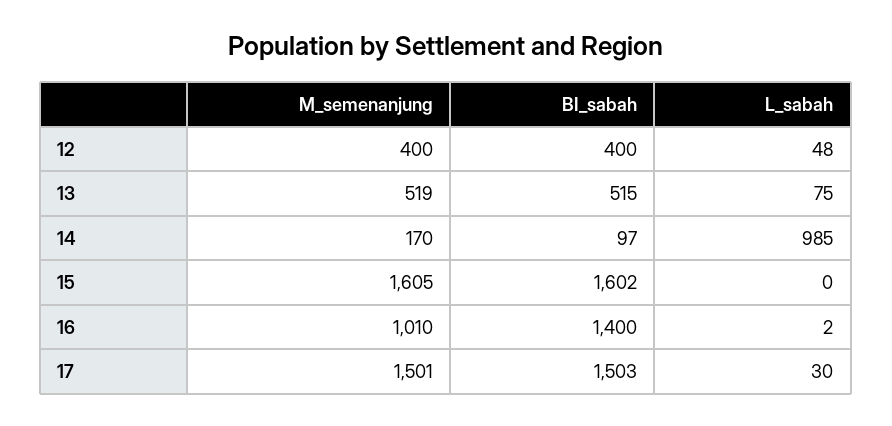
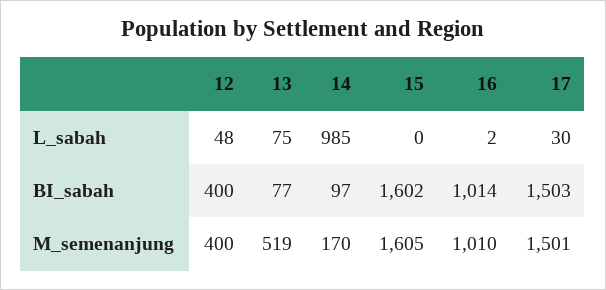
BI_sabah, 13: 515 -> 77
BI_sabah, 16: 1400 -> 1014

